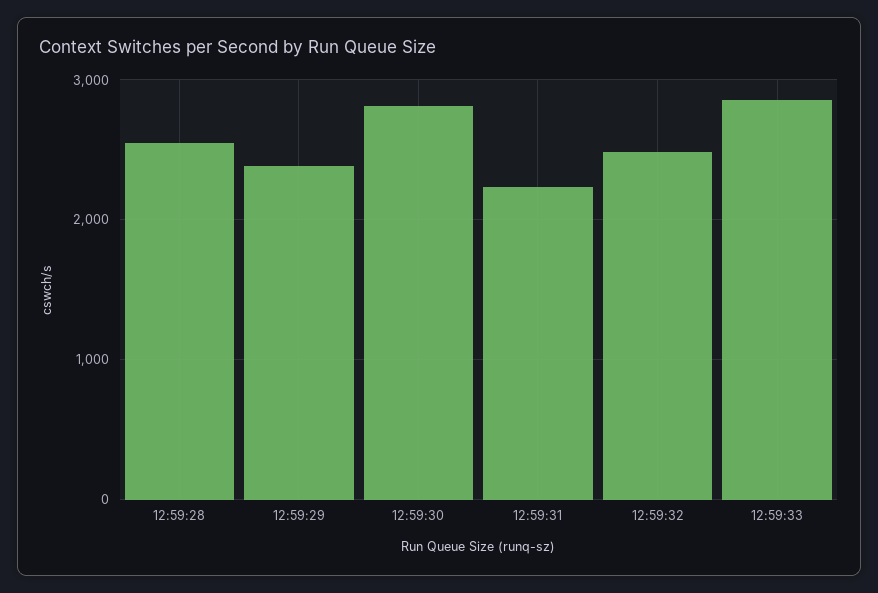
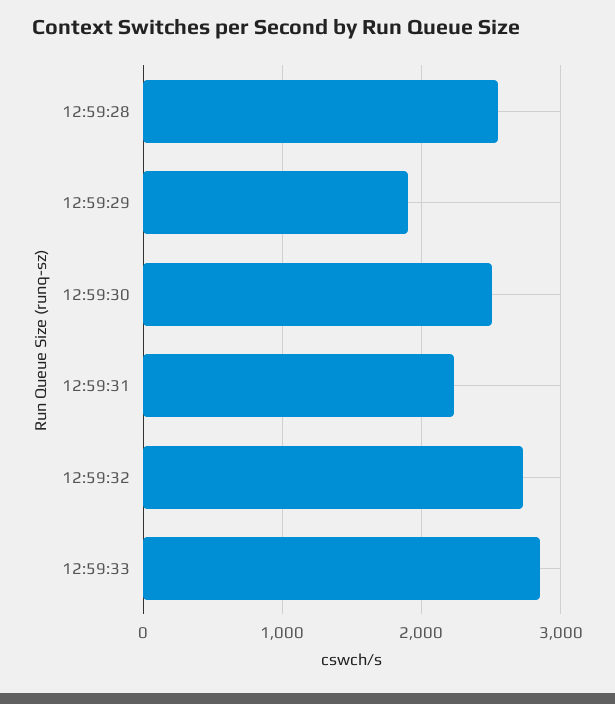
12:59:29: 2400 -> 1900
12:59:30: 2800 -> 2500
12:59:32: 2500 -> 2700

